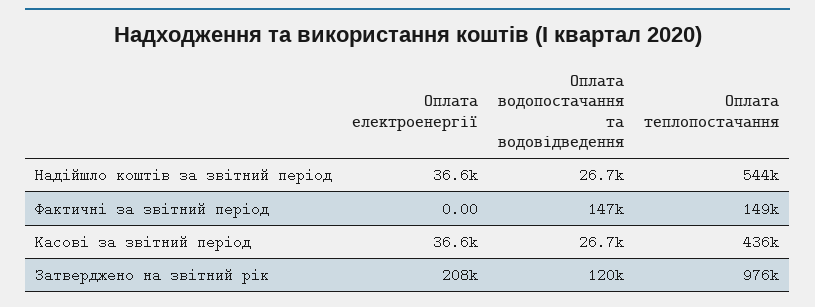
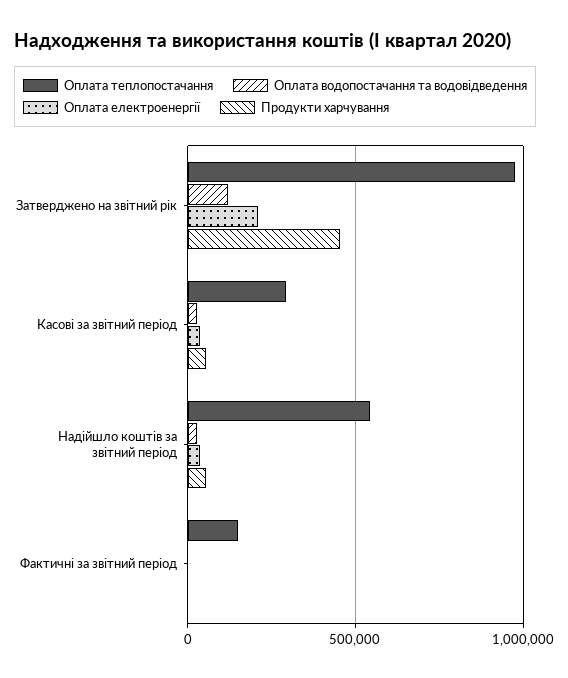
Оплата водопостачання та водовідведення, Фактичні за звітний період: 147000 -> 0
Оплата теплопостачання, Касові за звітний період: 436000 -> 300000
Продукти харчування, Затверджено на звітний рік: none -> 450000
Продукти харчування, Касові за звітний період: none -> 50000
Продукти харчування, Надійшло коштів за звітний період: none -> 50000
Продукти харчування, Фактичні за звітний період: none -> 0

